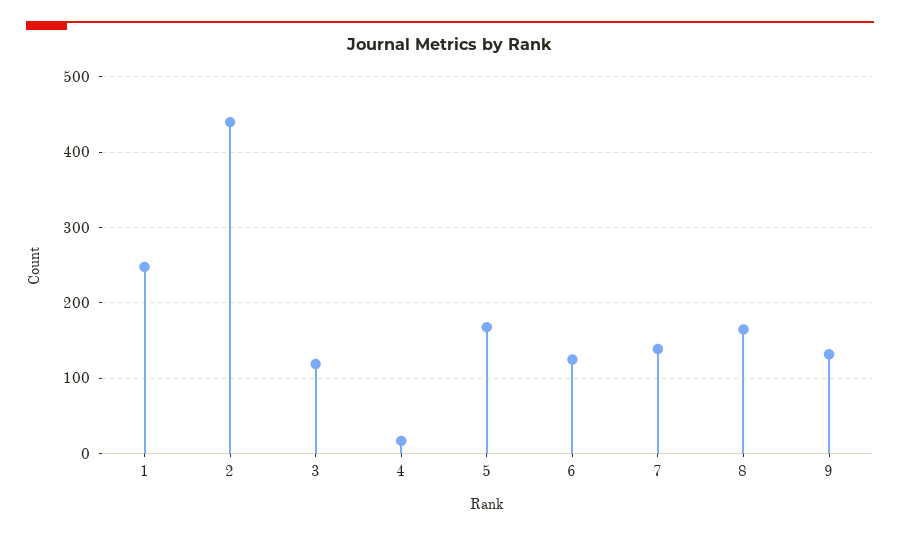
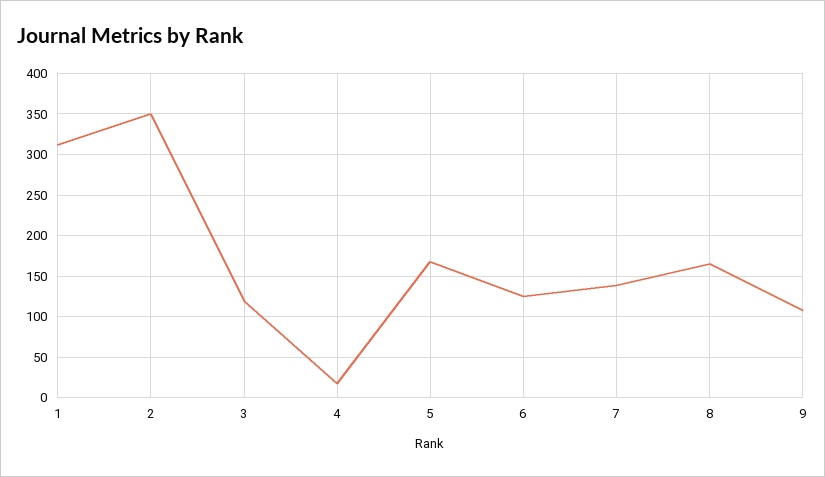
1: 250 -> 310
2: 440 -> 350
9: 130 -> 110

